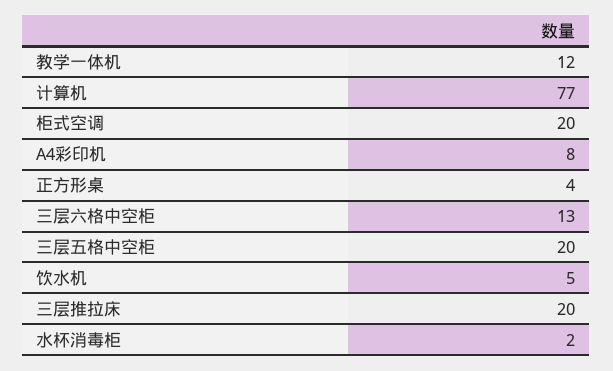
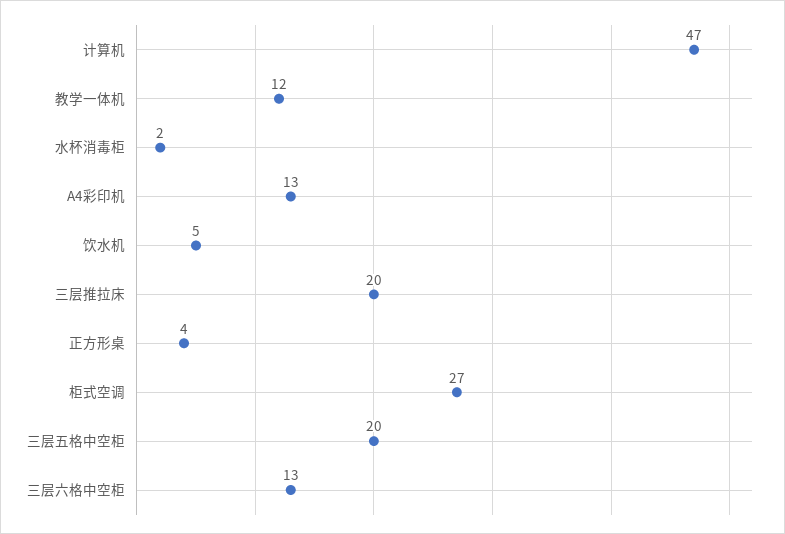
计算机: 77 -> 47
柜式空调: 20 -> 27
A4彩印机: 8 -> 13

